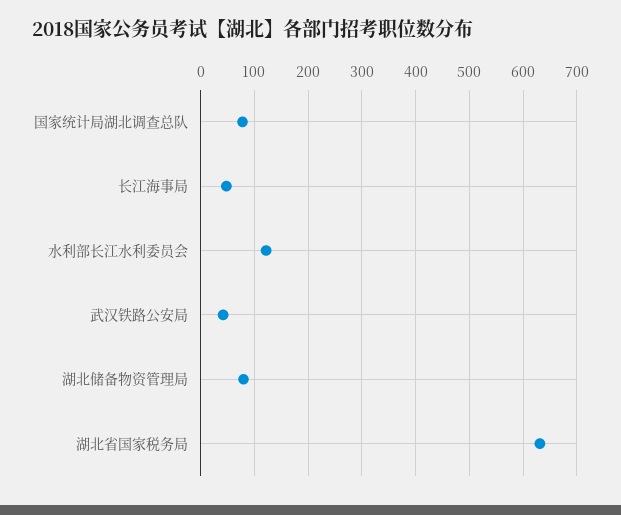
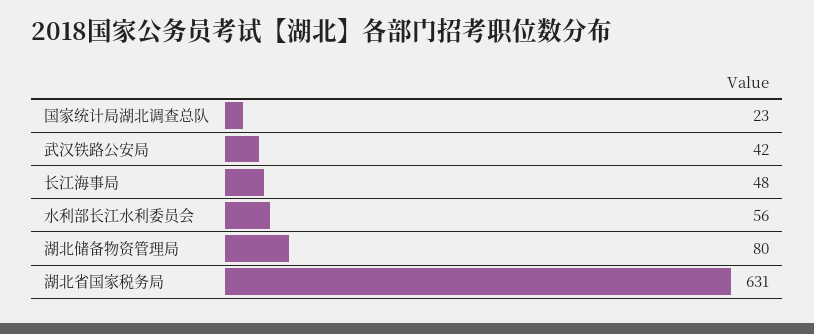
国家统计局湖北调查总队: 80 -> 23
水利部长江水利委员会: 120 -> 56

